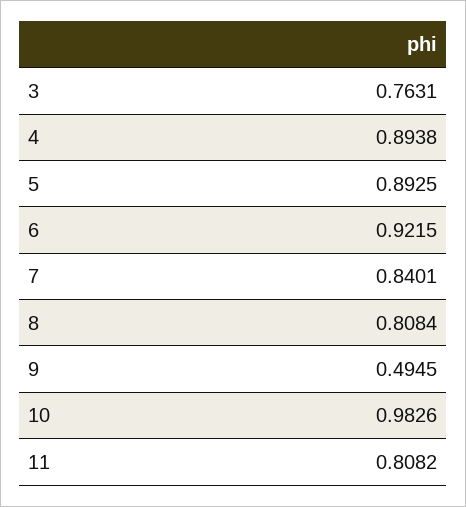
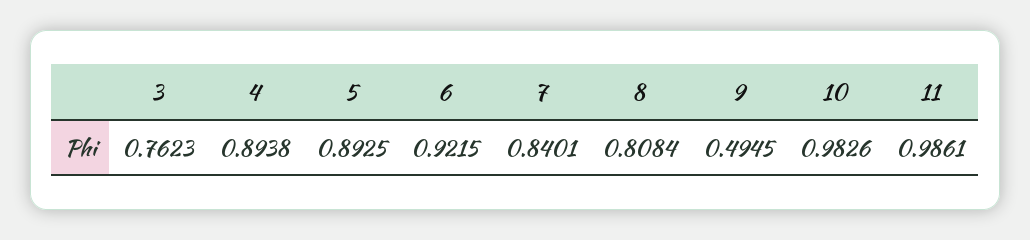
3: 0.7631 -> 0.7623
11: 0.8082 -> 0.9861

